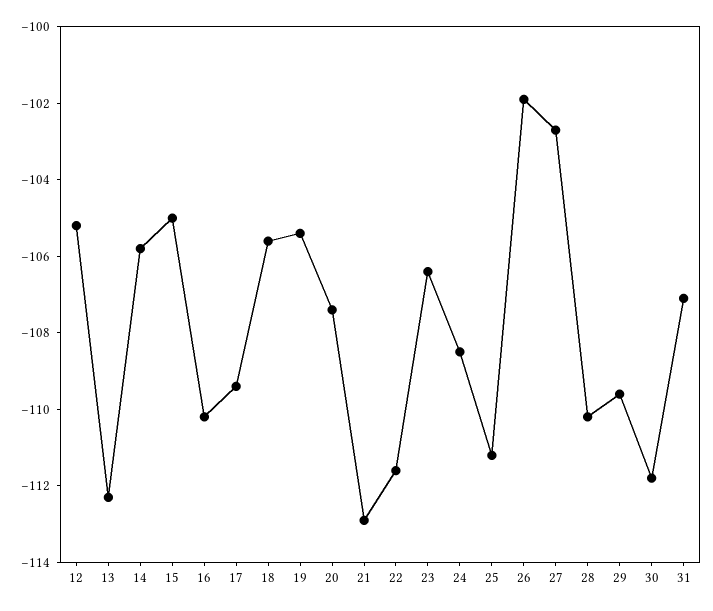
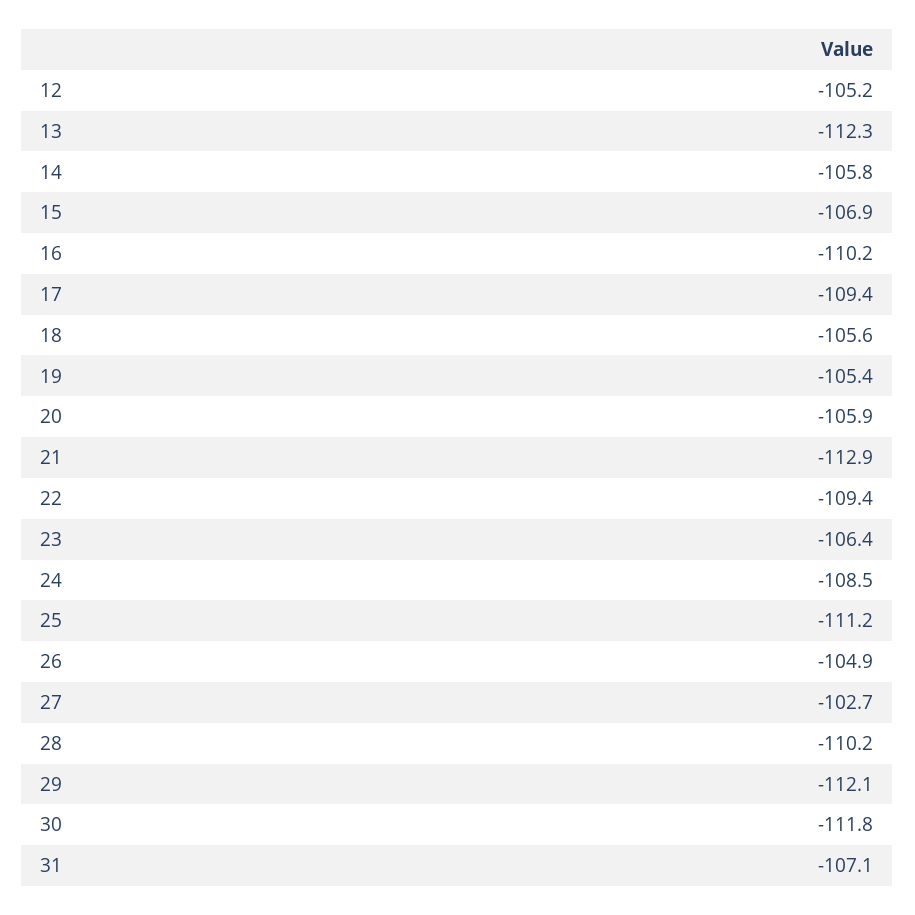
15: -105 -> -106.9
20: -107.5 -> -105.9
22: -111.5 -> -109.4
26: -102 -> -104.9
29: -109.5 -> -112.1

